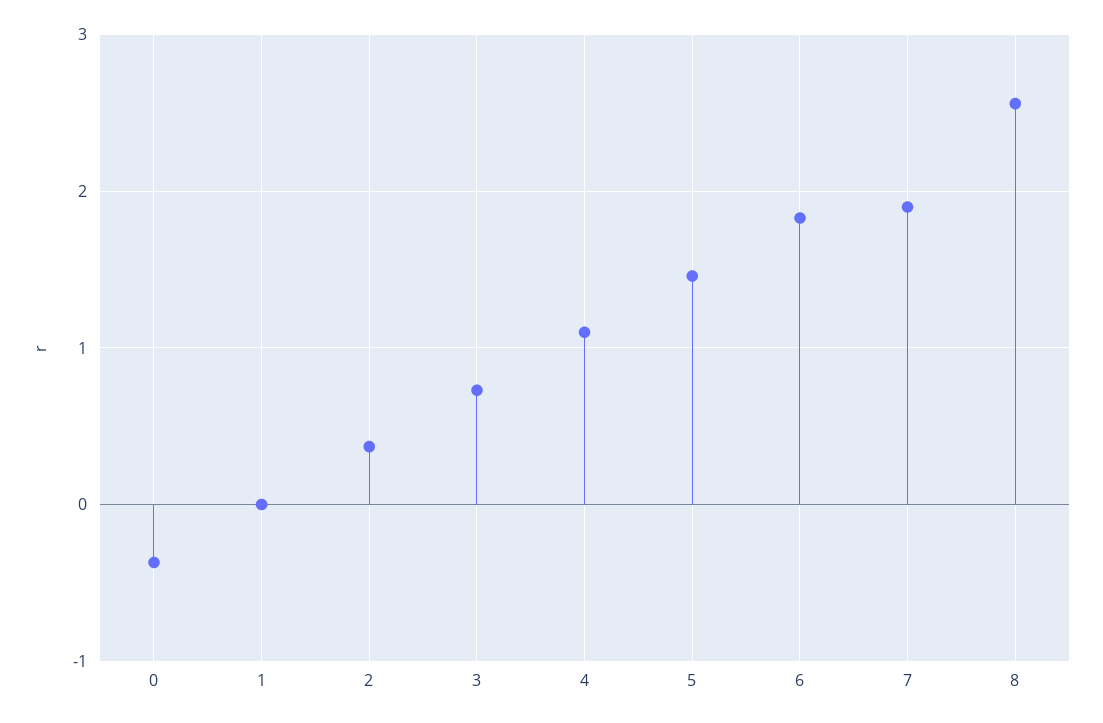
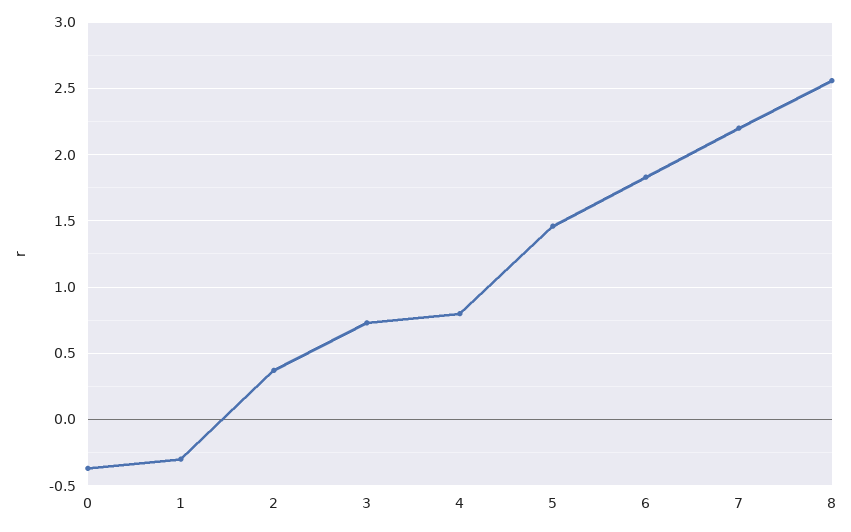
1: 0 -> -0.3
4: 1.1 -> 0.8
7: 1.9 -> 2.2

